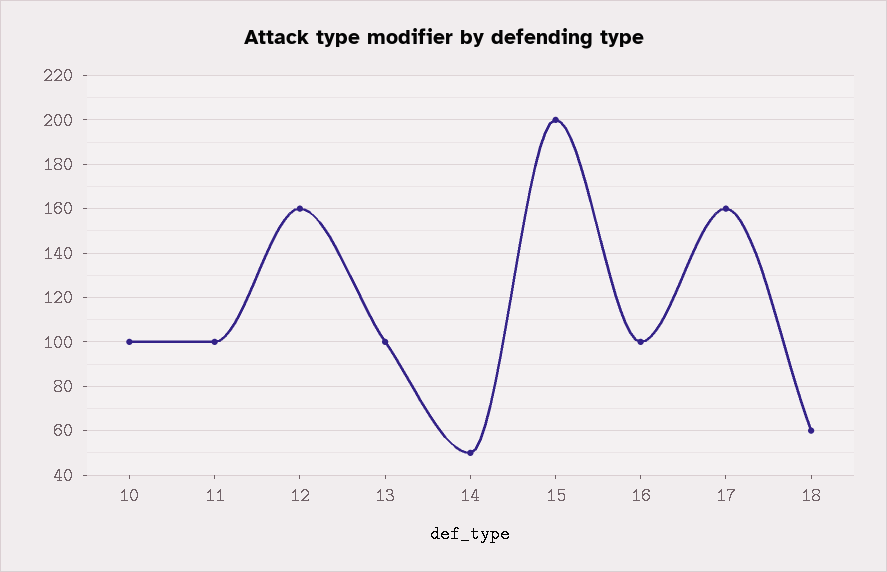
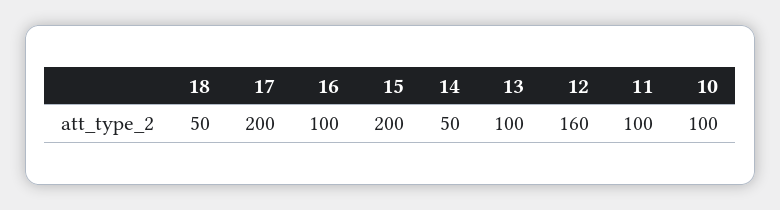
17: 160 -> 200
18: 60 -> 50

